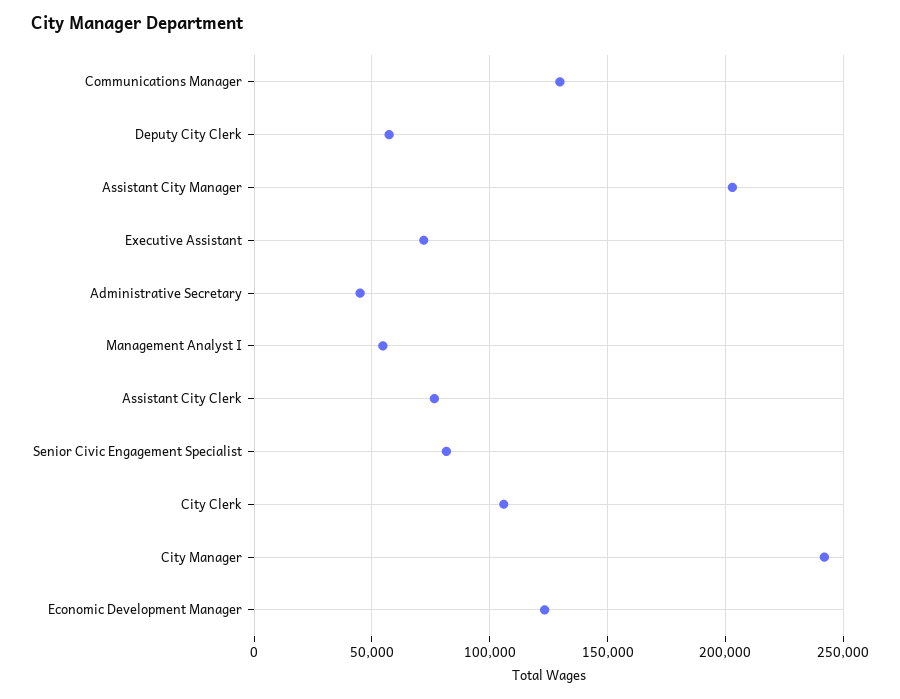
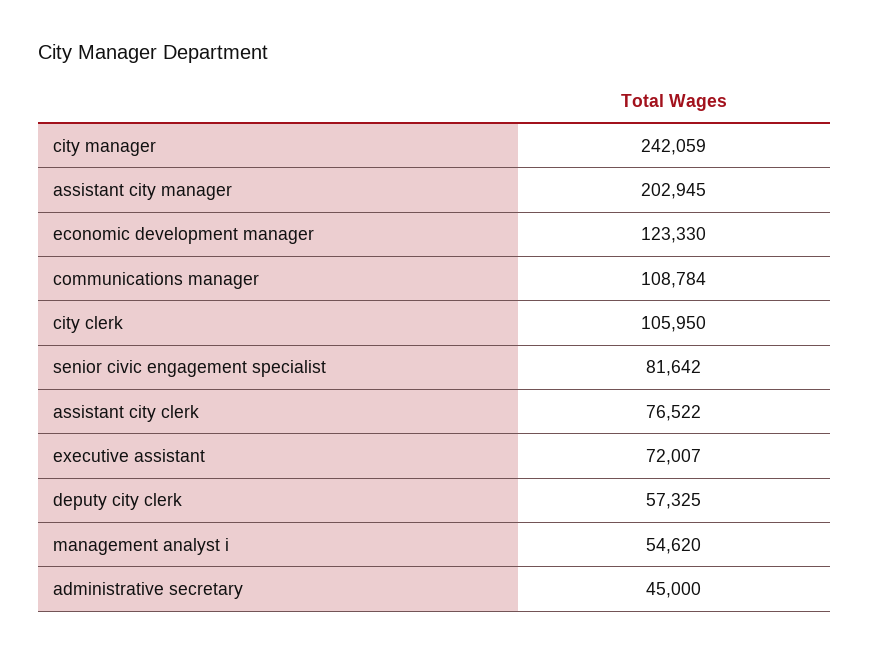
Communications Manager: 130000 -> 108784

